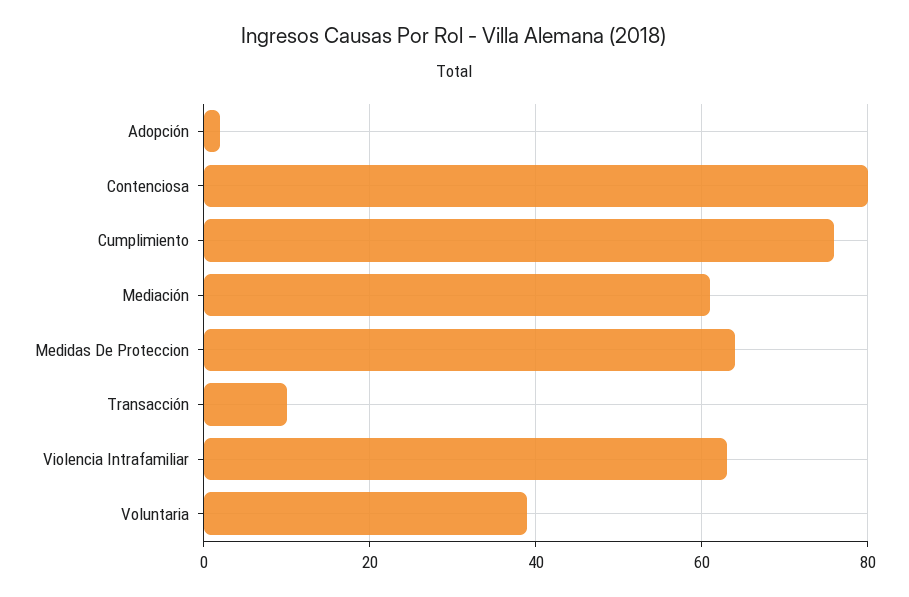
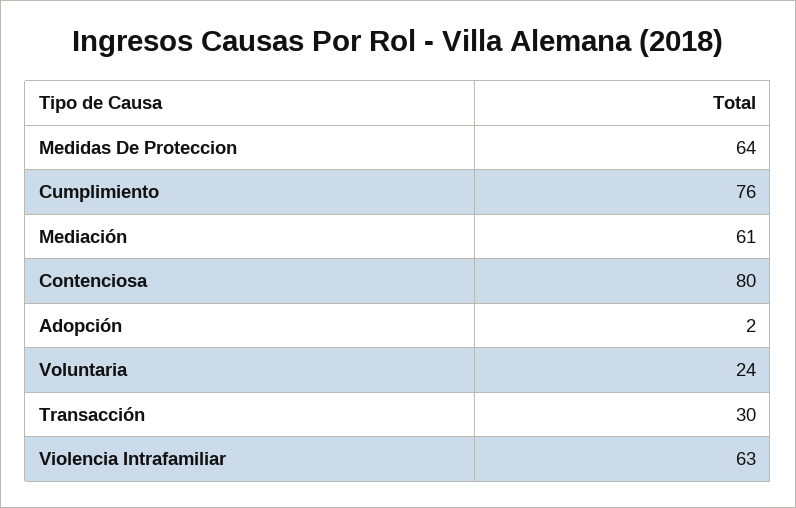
Transacción: 10 -> 30
Voluntaria: 40 -> 24

